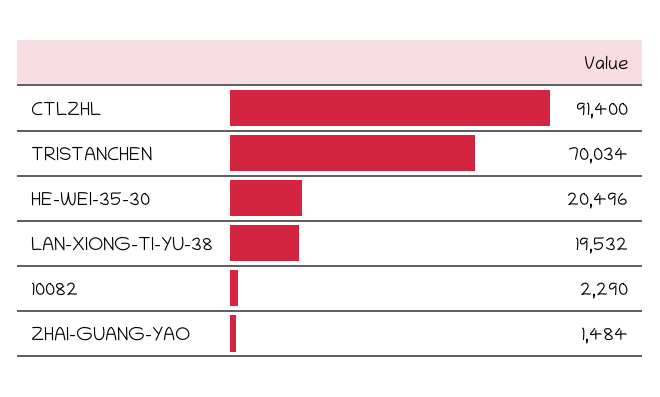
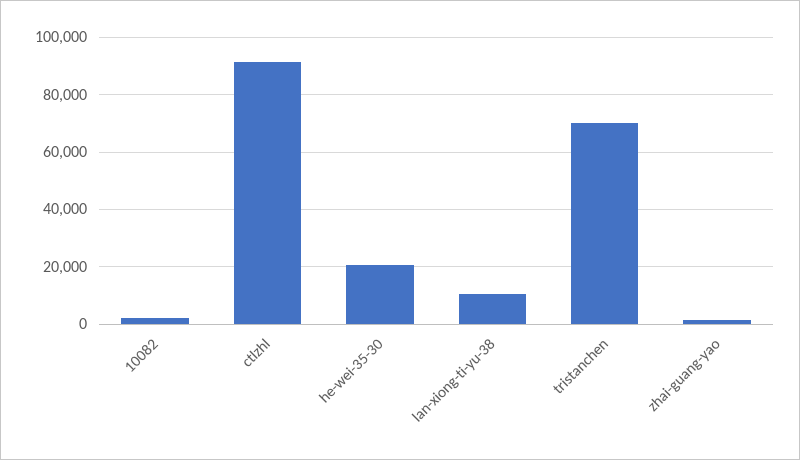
LAN-XIONG-TI-YU-38: 19532 -> 10000

